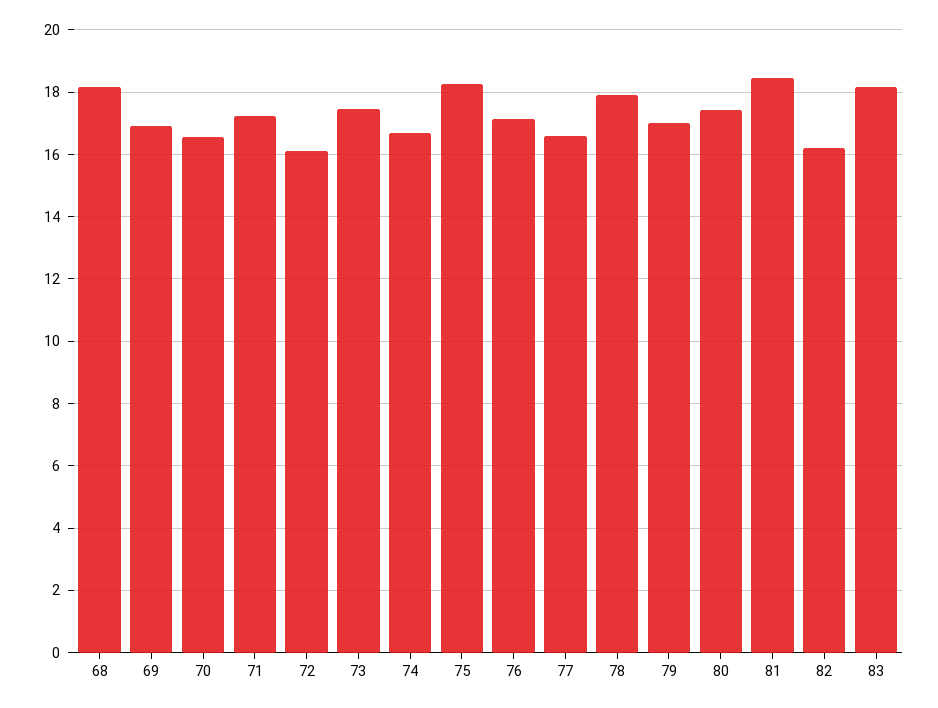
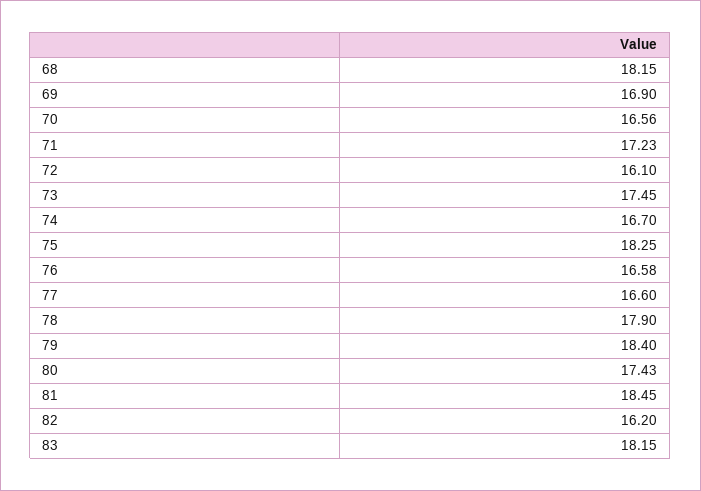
76: 17.2 -> 16.58
79: 17 -> 18.4

